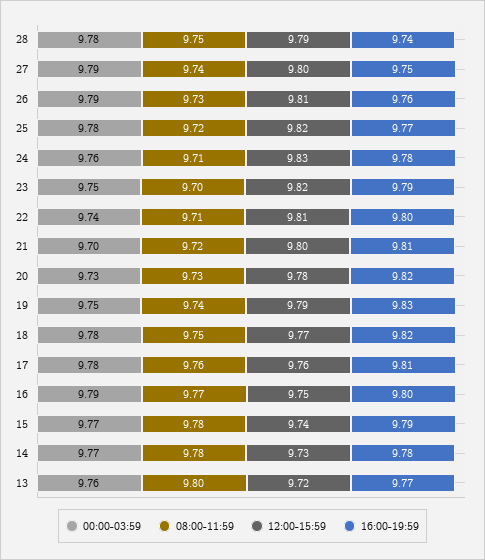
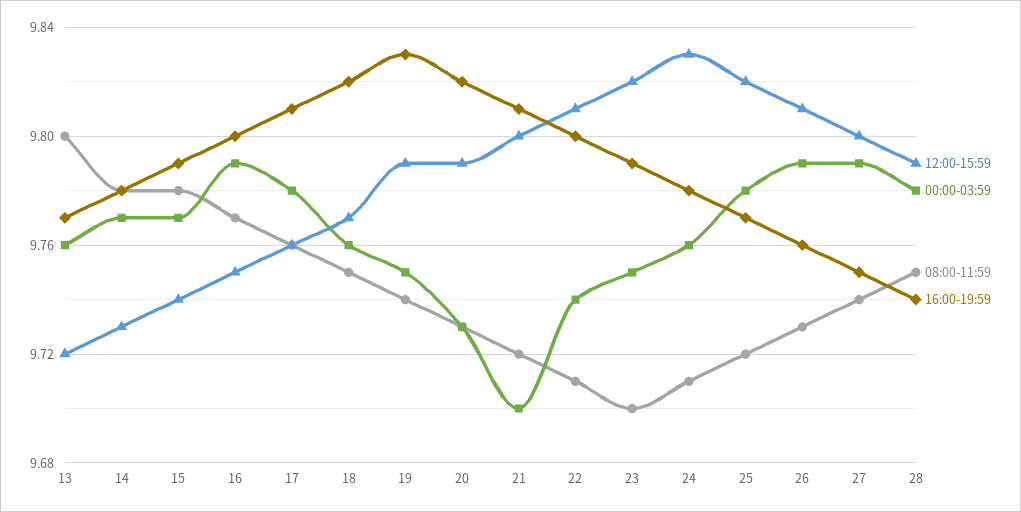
12:00-15:59, 20: 9.78 -> 9.79
00:00-03:59, 18: 9.78 -> 9.76

